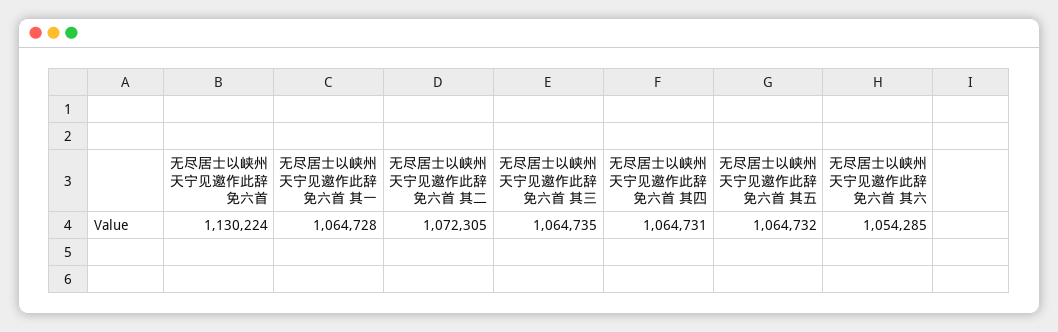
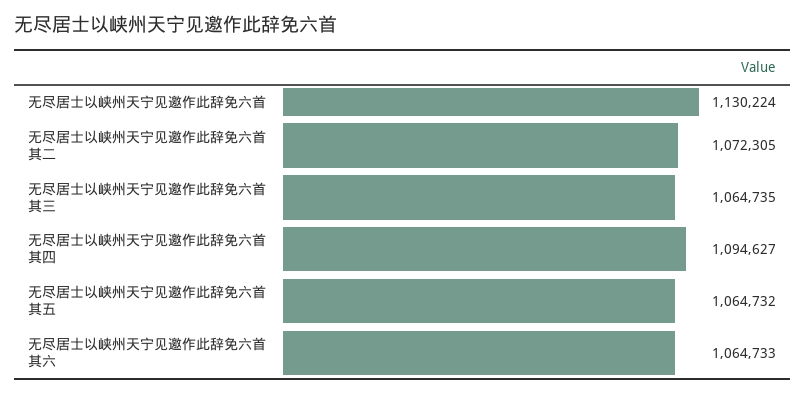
无尽居士以峡州天宁见邀作此辞免六首 其一: 1064728 -> none
无尽居士以峡州天宁见邀作此辞免六首 其四: 1064731 -> 1094627
无尽居士以峡州天宁见邀作此辞免六首 其六: 1054285 -> 1064733

